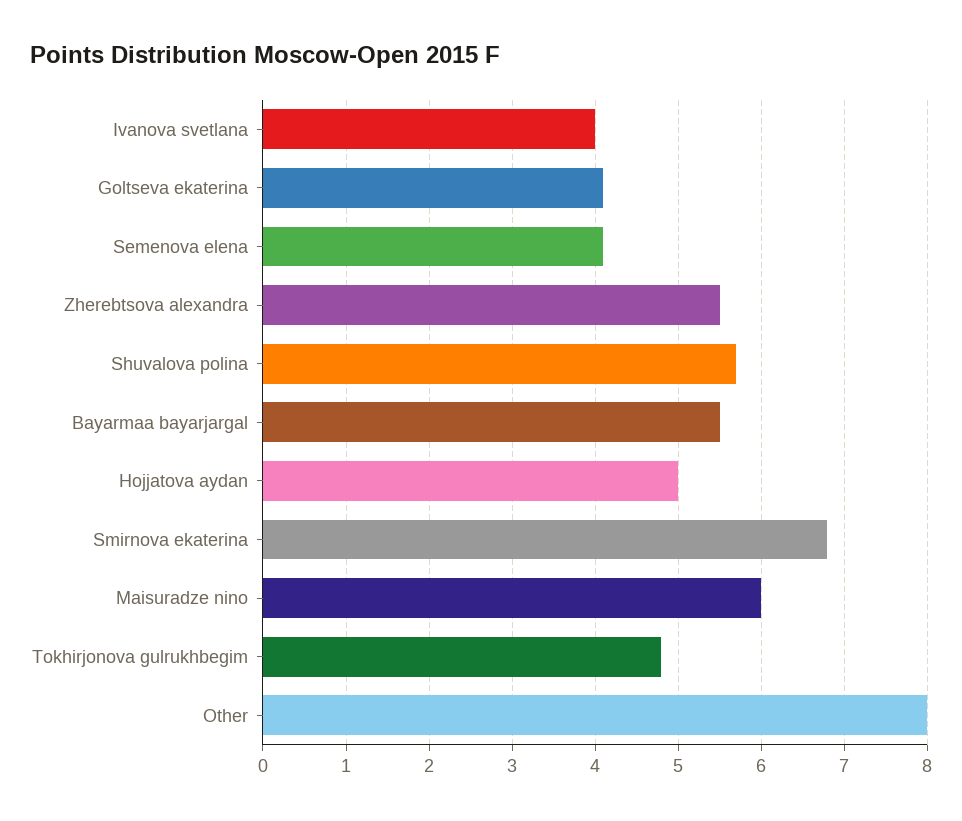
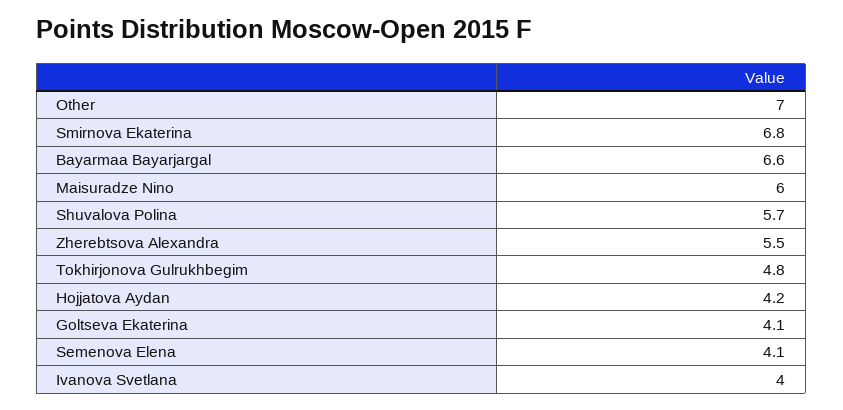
Bayarmaa bayarjargal: 5.5 -> 6.6
Hojjatova aydan: 5 -> 4.2
Other: 8 -> 7

